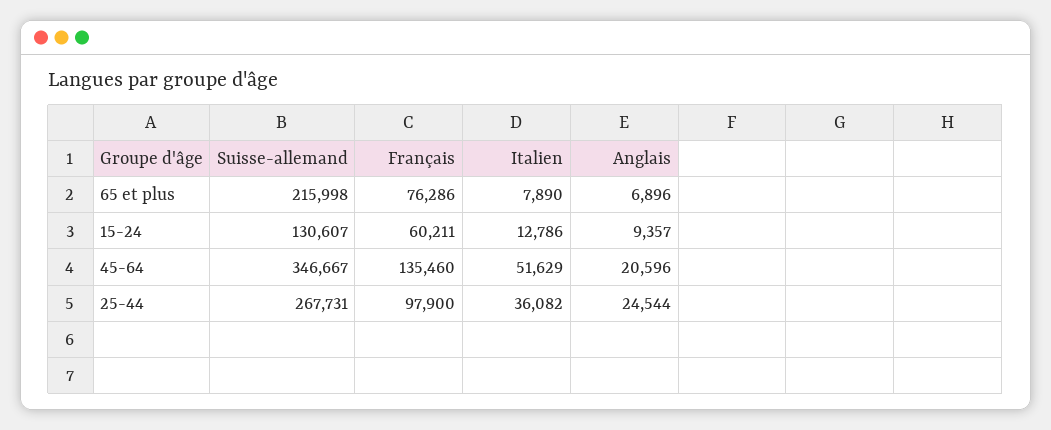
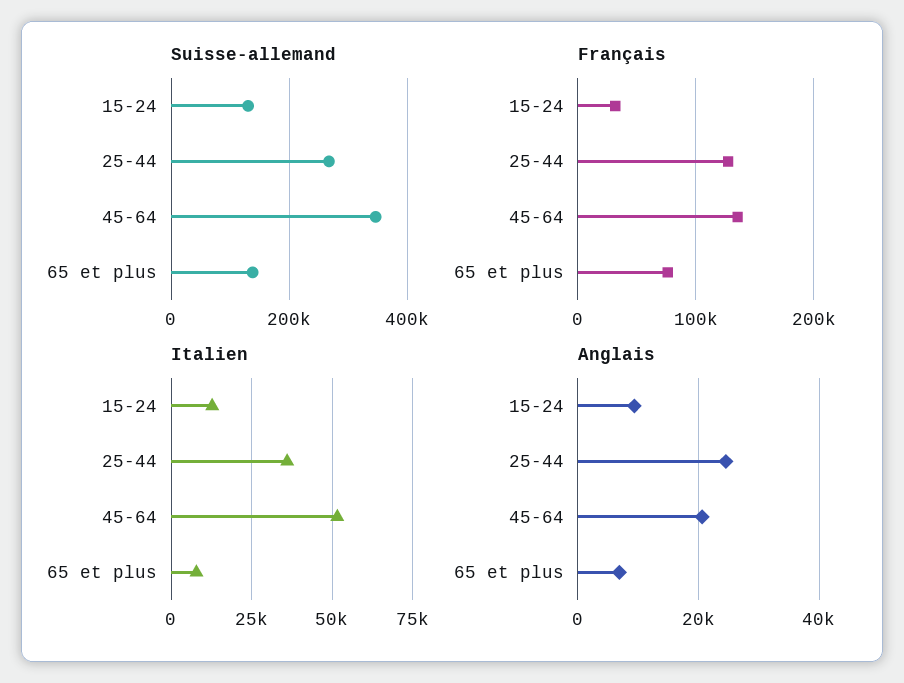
Suisse-allemand, 65 et plus: 215998 -> 140000
Français, 15-24: 60211 -> 30000
Français, 25-44: 97900 -> 130000

